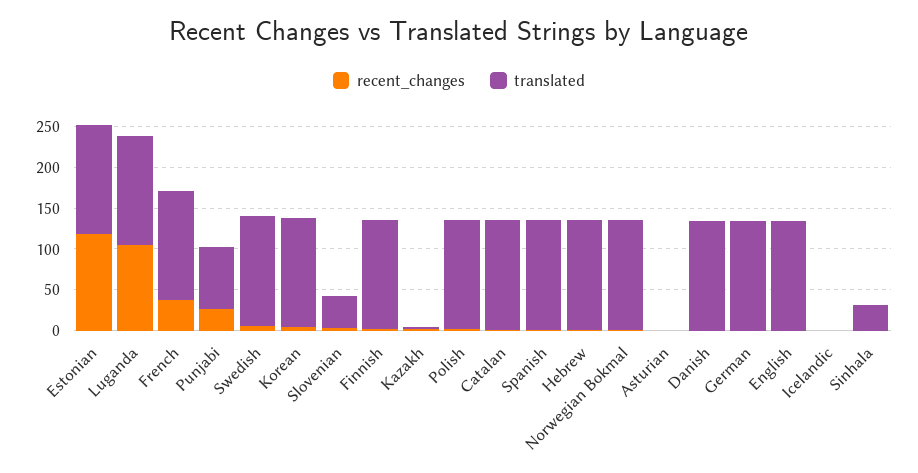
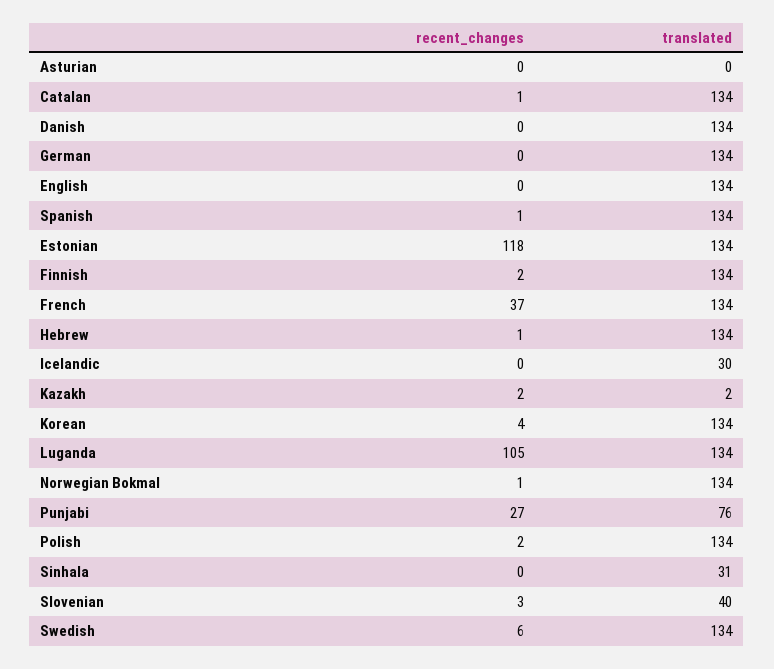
translated, Icelandic: 0 -> 30

